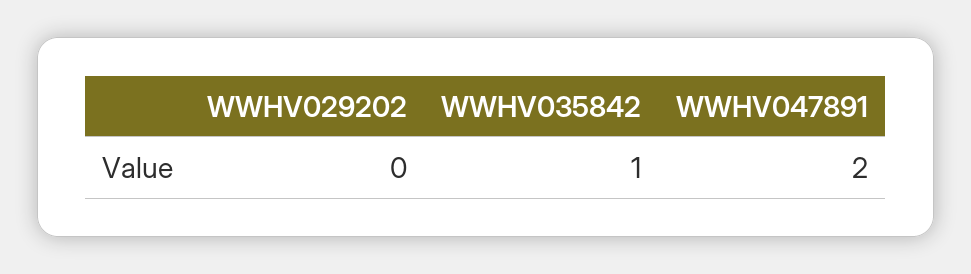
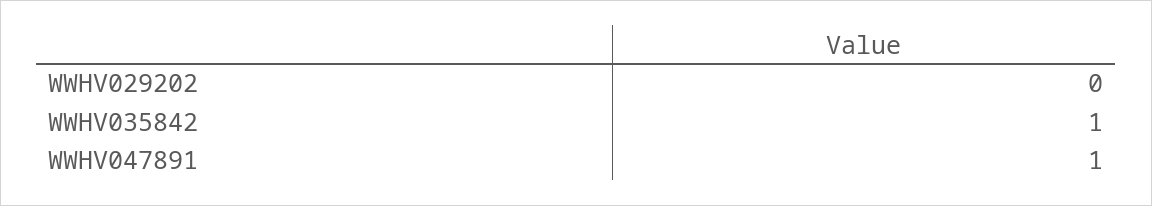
WWHV047891: 2 -> 1

